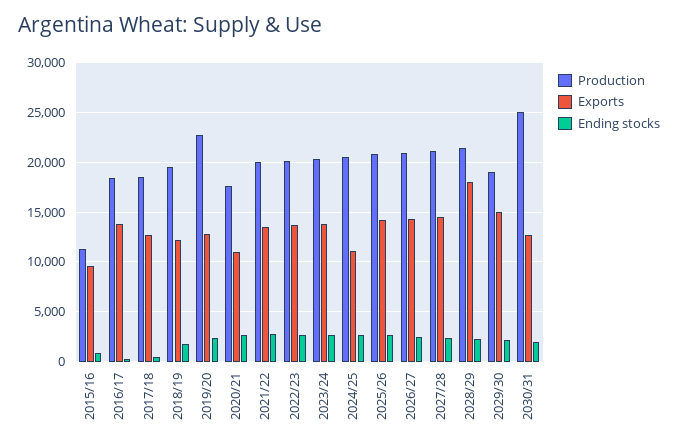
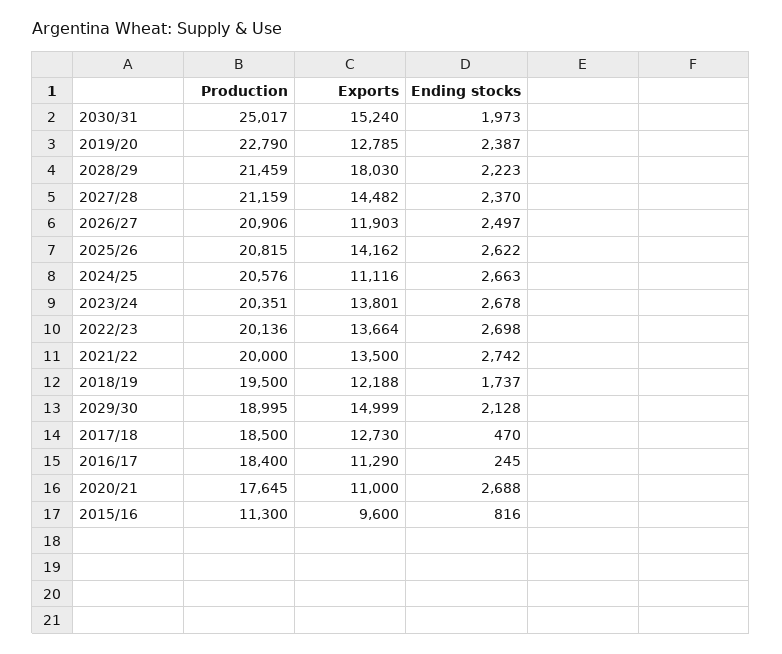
Exports, 2016/17: 14000 -> 11290
Exports, 2026/27: 14000 -> 11903
Exports, 2030/31: 13000 -> 15240

